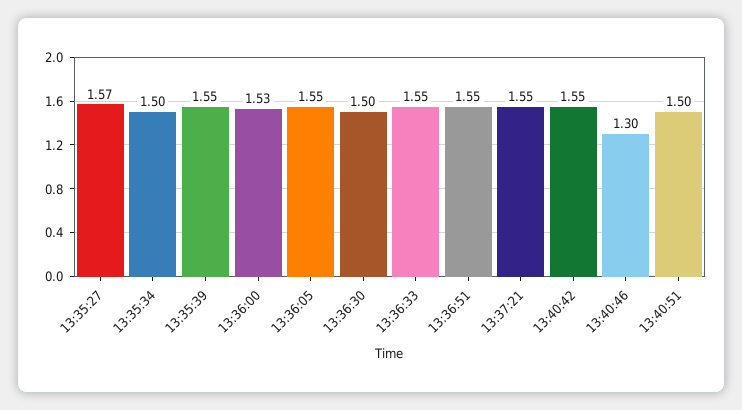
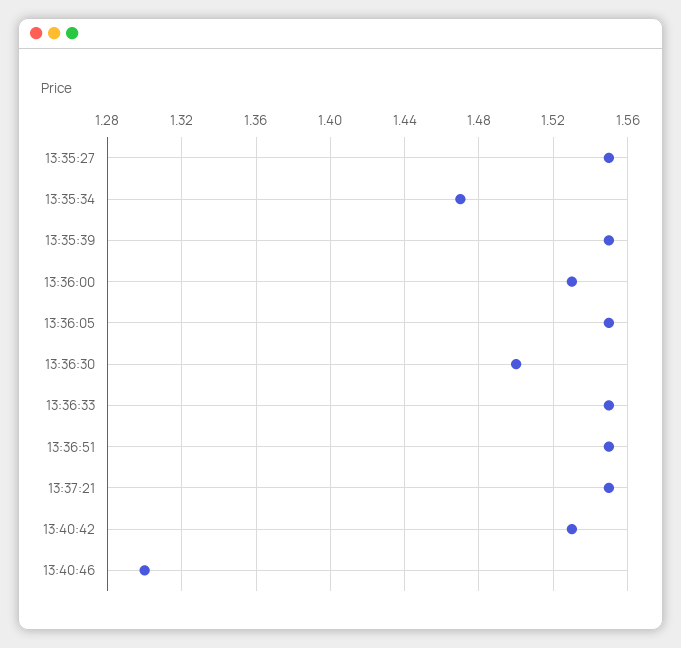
13:35:27: 1.57 -> 1.55
13:35:34: 1.5 -> 1.47
13:40:42: 1.55 -> 1.53
13:40:51: 1.5 -> none

